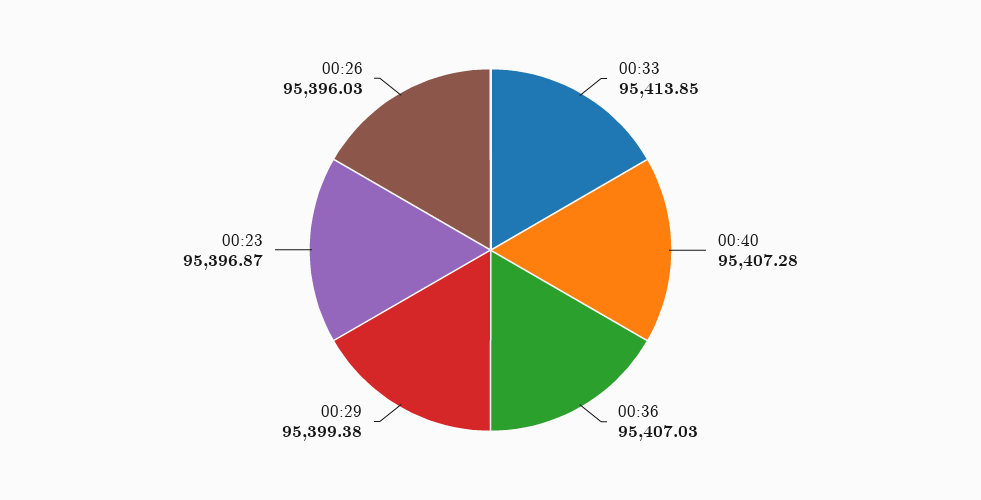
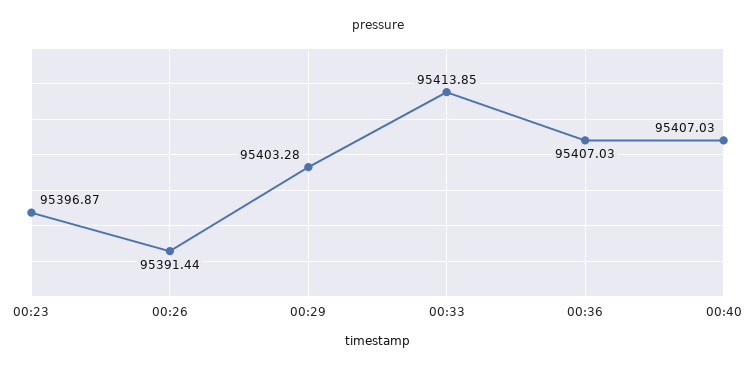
00:40: 95407.28 -> 95407.03
00:29: 95399.38 -> 95403.28
00:26: 95396.03 -> 95391.44

